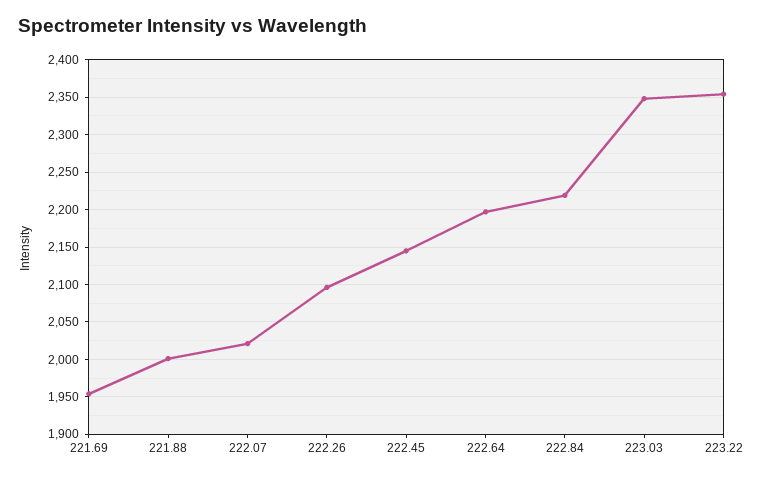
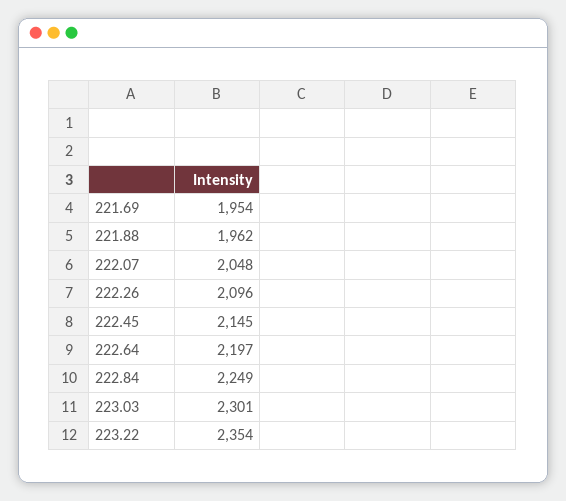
221.88: 2000 -> 1962
222.07: 2020 -> 2048
222.84: 2220 -> 2249
223.03: 2350 -> 2301

